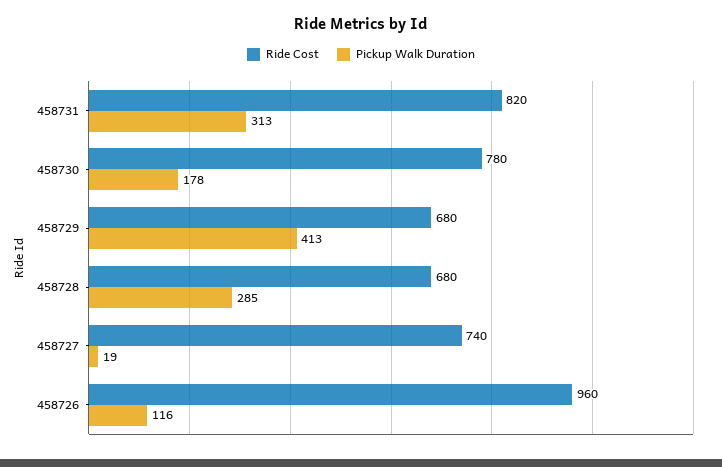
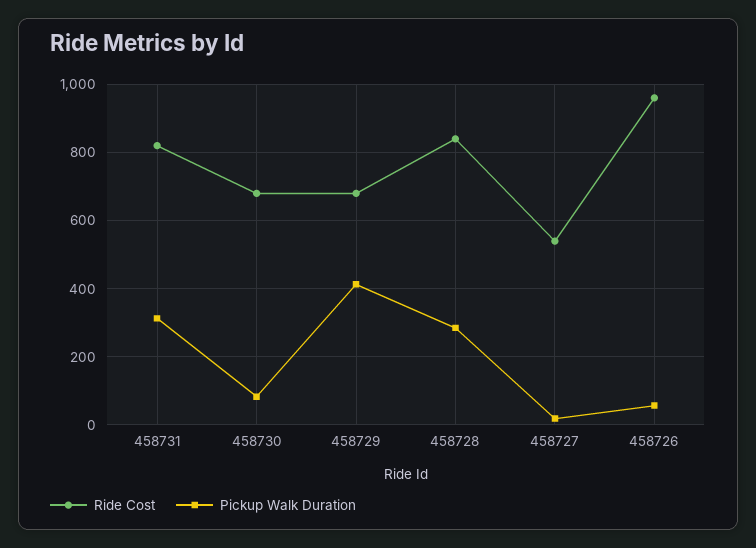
Ride Cost, 458730: 780 -> 680
Pickup Walk Duration, 458730: 178 -> 80
Ride Cost, 458728: 680 -> 840
Ride Cost, 458727: 740 -> 540
Pickup Walk Duration, 458726: 116 -> 60

